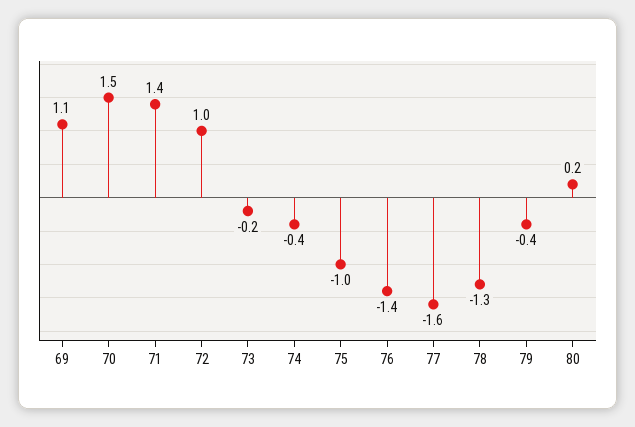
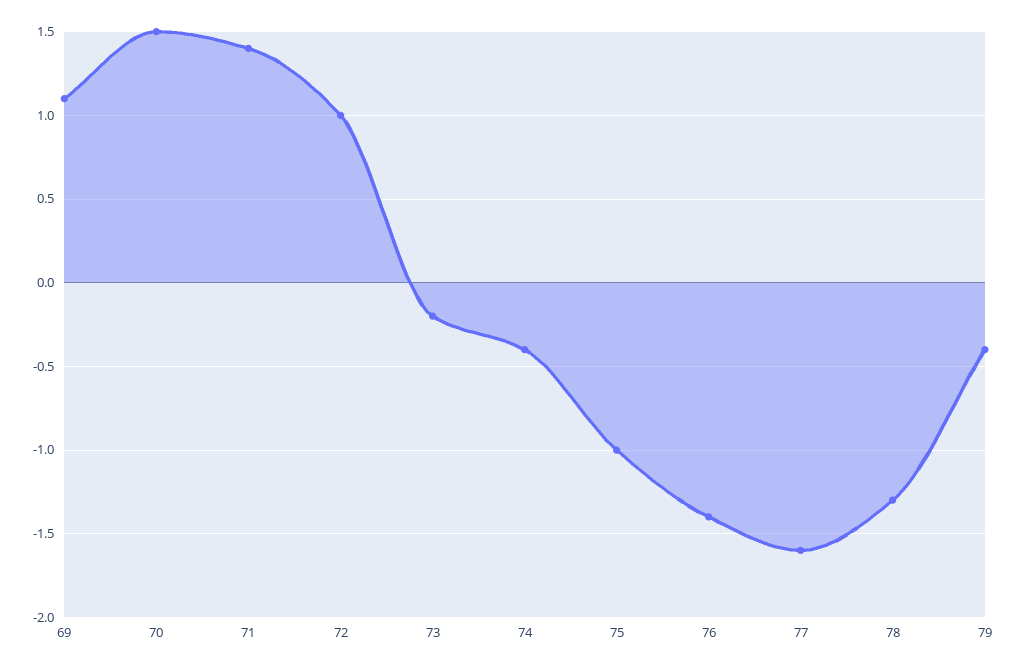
80: 0.2 -> none

